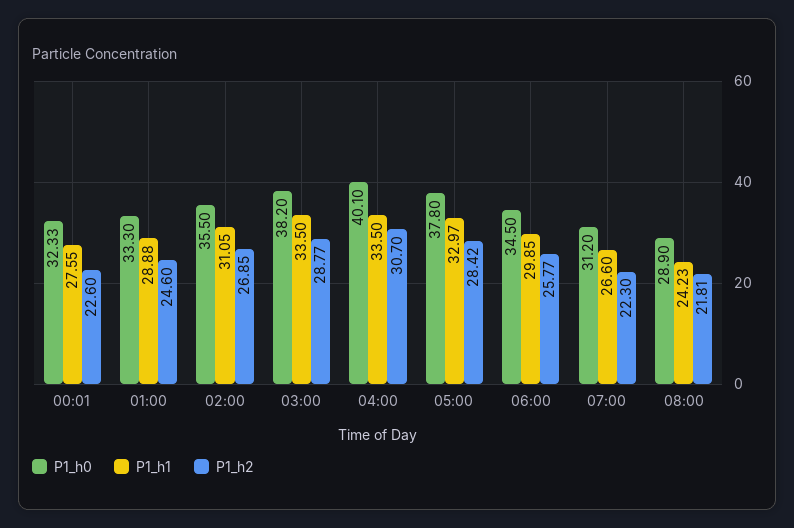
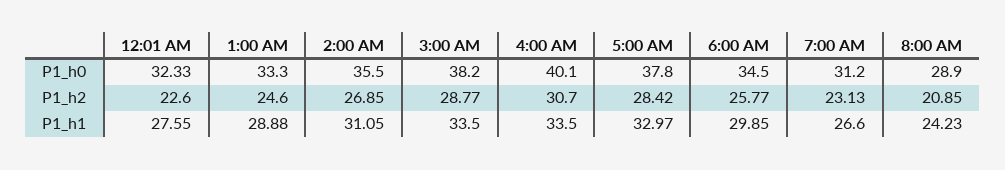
P1_h2, 07:00: 22.3 -> 23.13
P1_h2, 08:00: 21.81 -> 20.85

